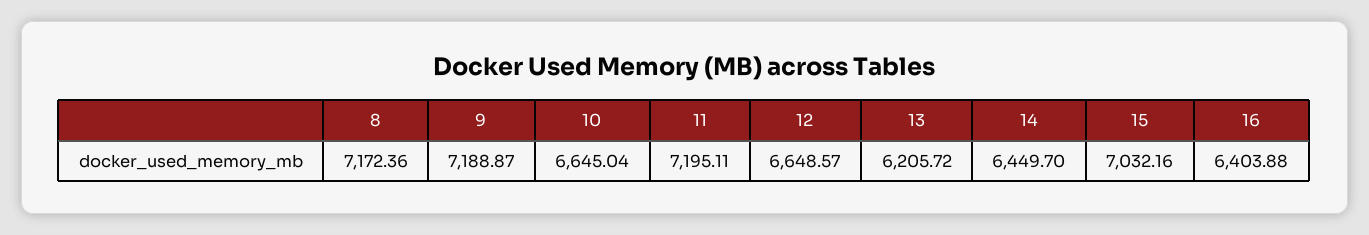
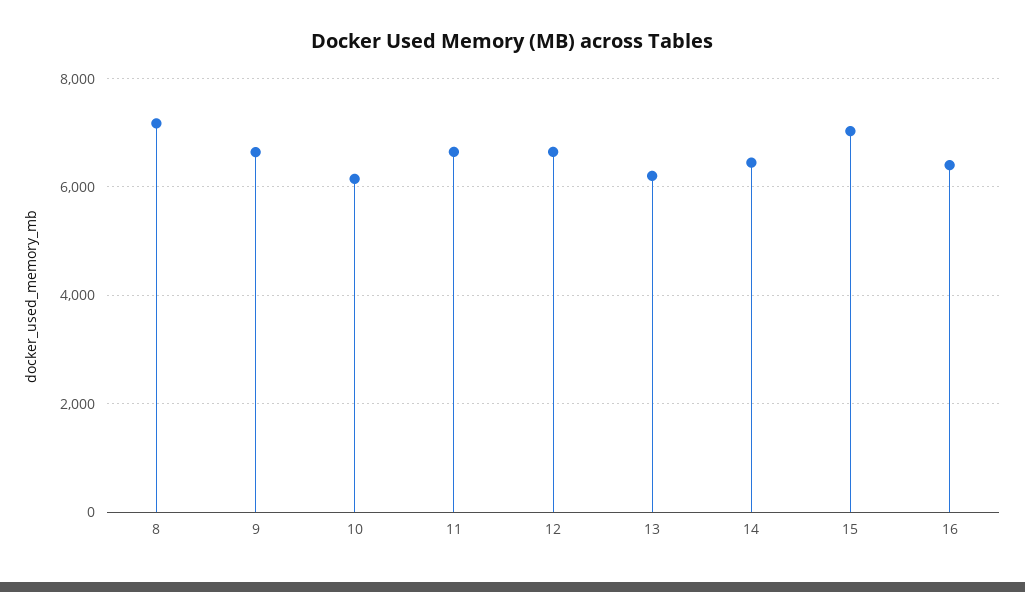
9: 7188.87 -> 6600
10: 6645.04 -> 6200
11: 7195.11 -> 6600

